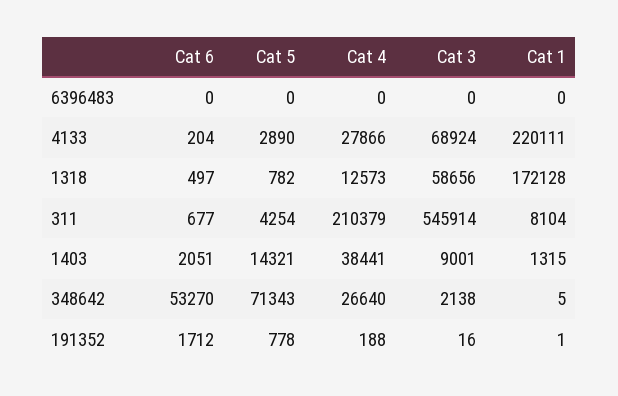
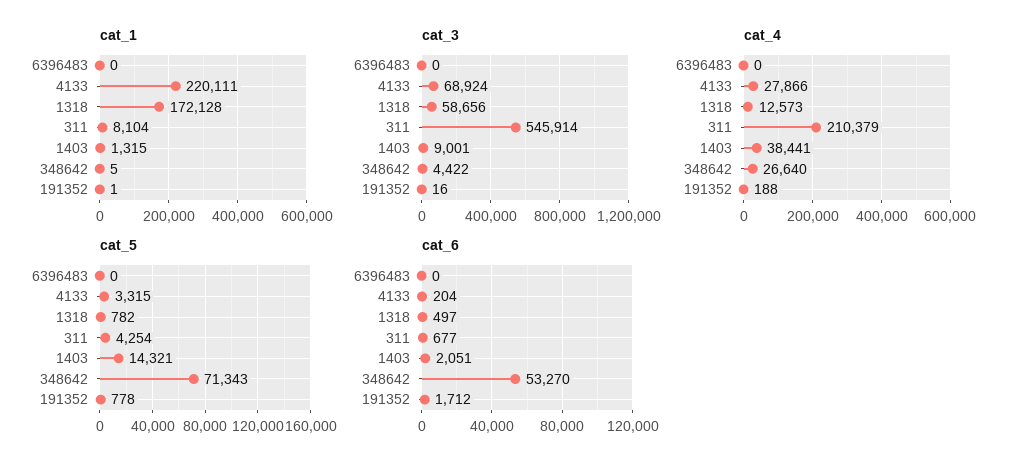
Cat 5, 4133: 2890 -> 3315
Cat 3, 348642: 2138 -> 4422

